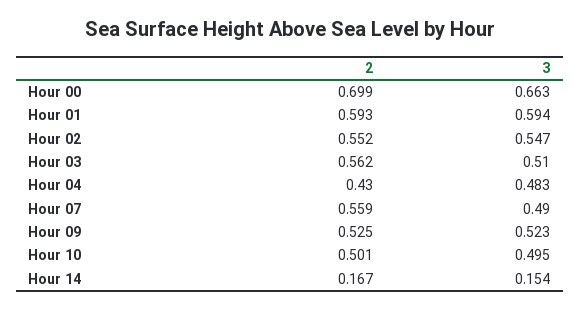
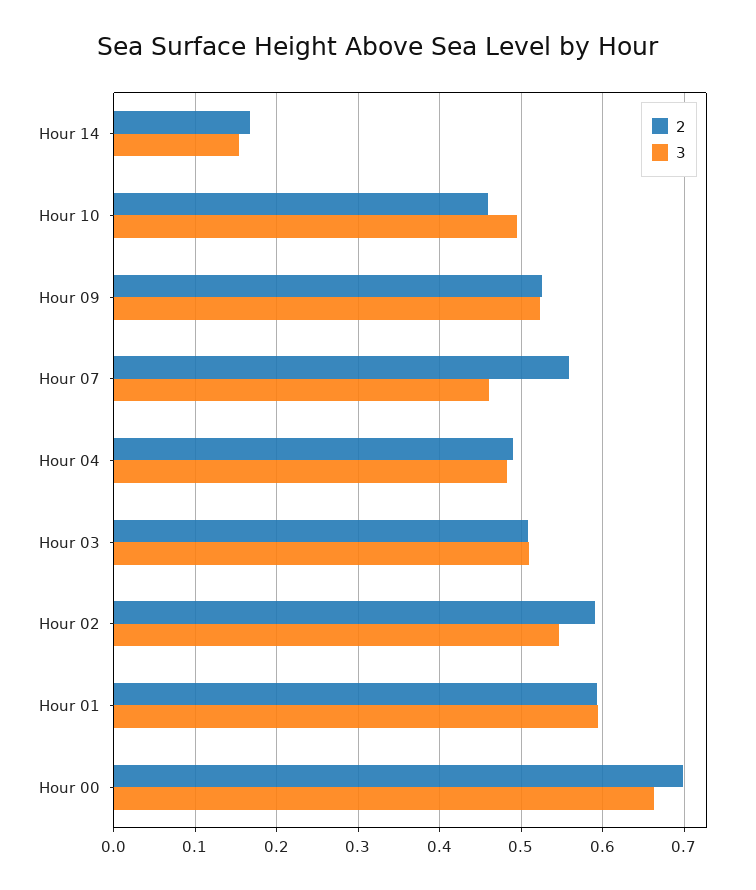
2, Hour 02: 0.552 -> 0.59
2, Hour 03: 0.562 -> 0.51
2, Hour 04: 0.43 -> 0.49
3, Hour 07: 0.49 -> 0.46
2, Hour 10: 0.501 -> 0.46

